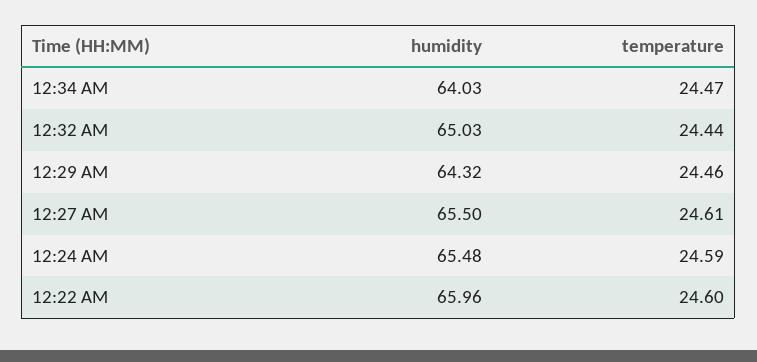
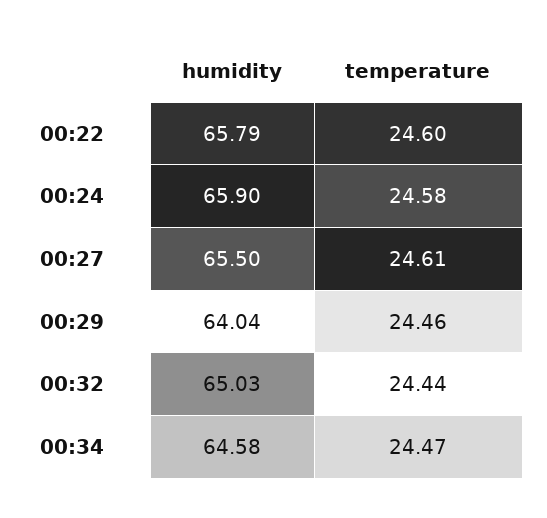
humidity, 12:34 AM: 64.03 -> 64.58
humidity, 12:29 AM: 64.32 -> 64.04
humidity, 12:24 AM: 65.48 -> 65.9
temperature, 12:24 AM: 24.59 -> 24.58
humidity, 12:22 AM: 65.96 -> 65.79

